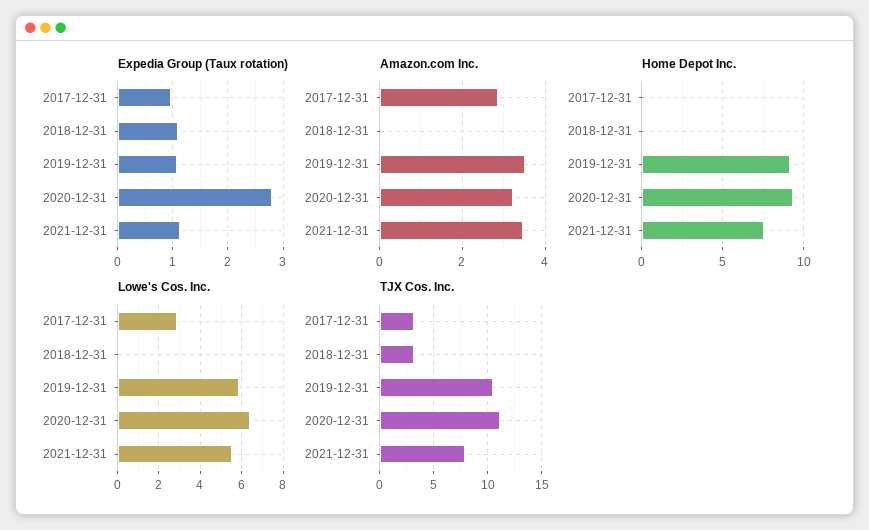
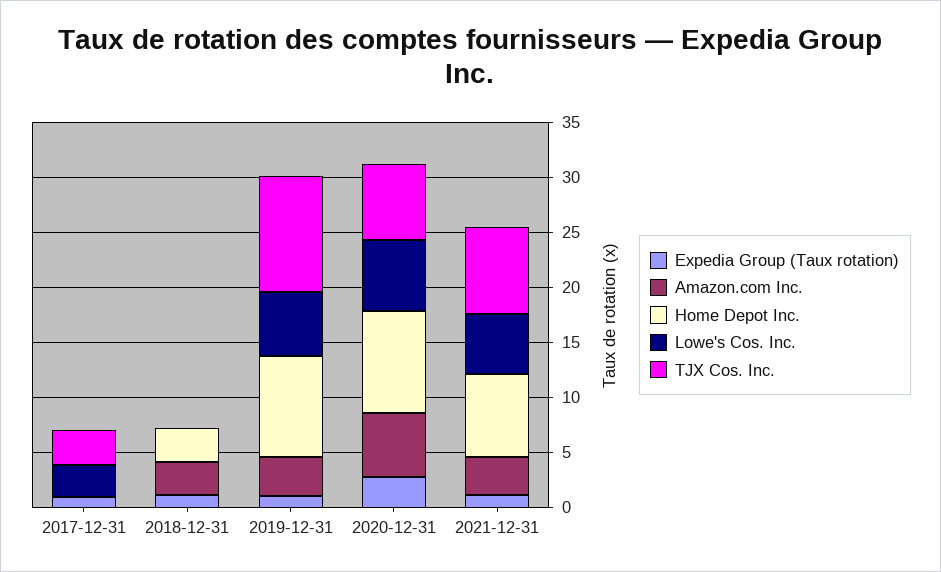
Amazon.com Inc., 2017-12-31: 2.8 -> 0
Amazon.com Inc., 2018-12-31: 0 -> 3
Amazon.com Inc., 2020-12-31: 3.2 -> 6
Home Depot Inc., 2018-12-31: 0 -> 3
TJX Cos. Inc., 2018-12-31: 3 -> 0
TJX Cos. Inc., 2020-12-31: 11 -> 7

